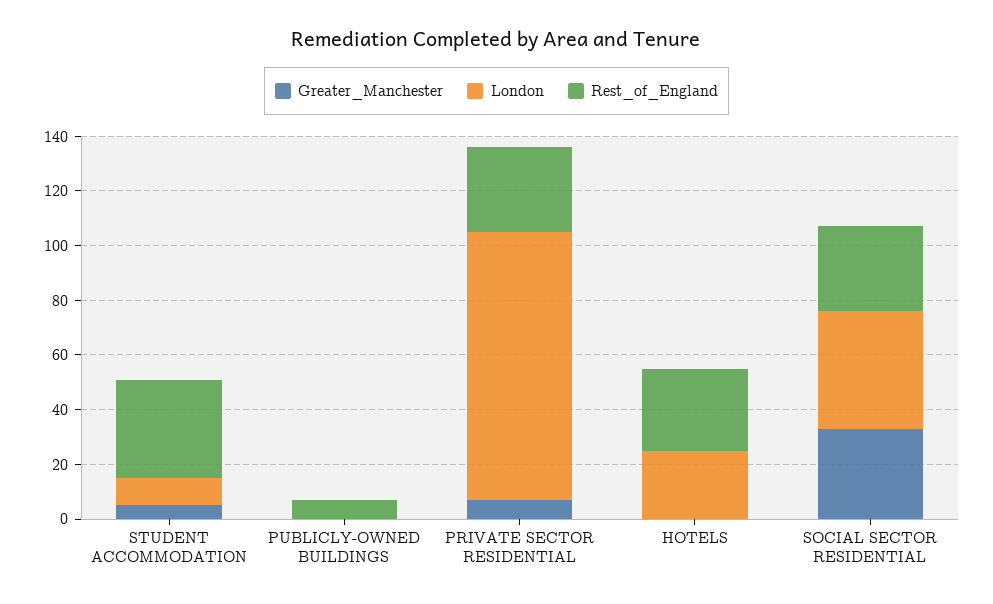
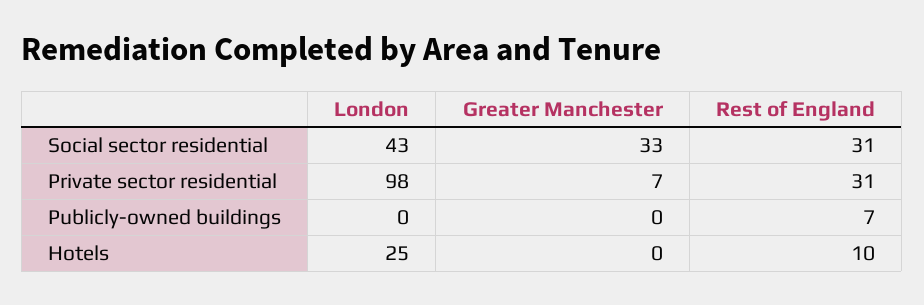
Greater_Manchester, STUDENT ACCOMMODATION: 5 -> none
London, STUDENT ACCOMMODATION: 10 -> none
Rest_of_England, STUDENT ACCOMMODATION: 35 -> none
Rest_of_England, HOTELS: 30 -> 10

